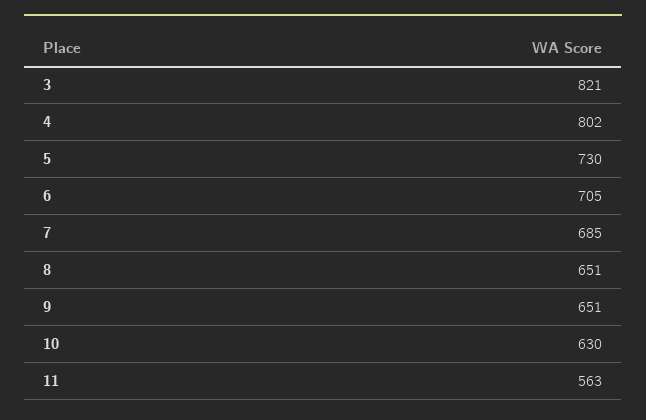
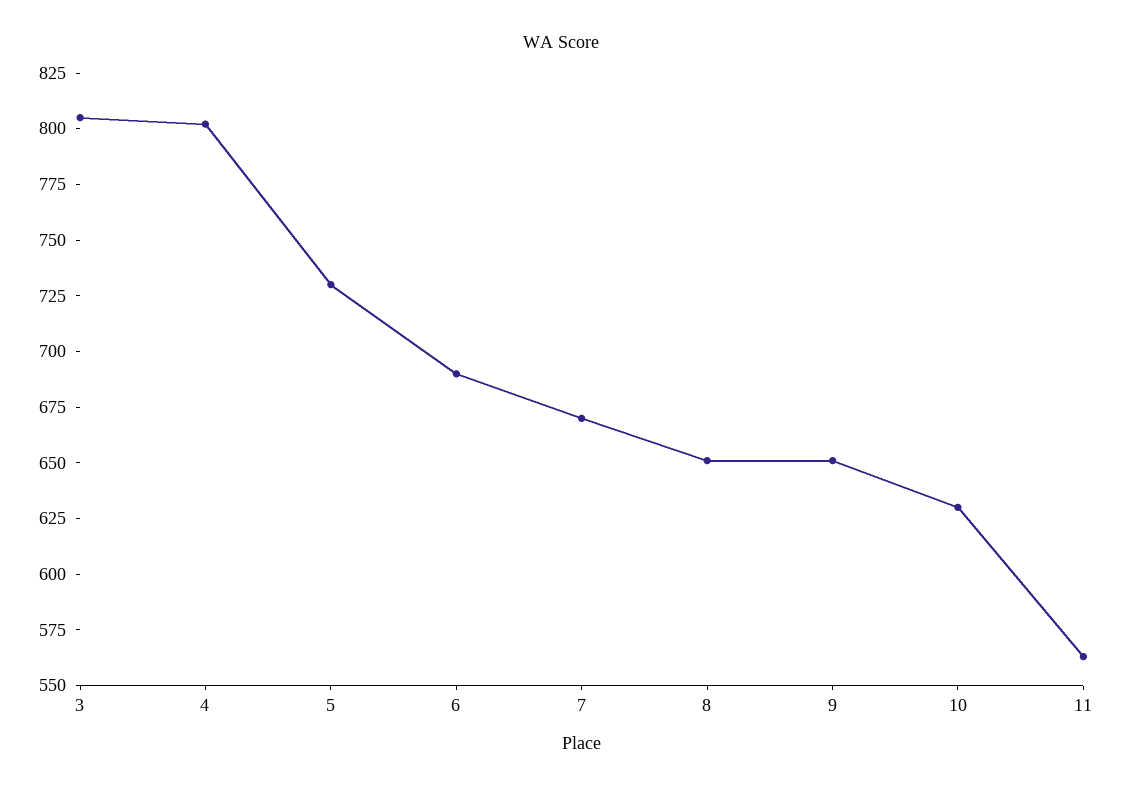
3: 821 -> 805
6: 705 -> 690
7: 685 -> 670

